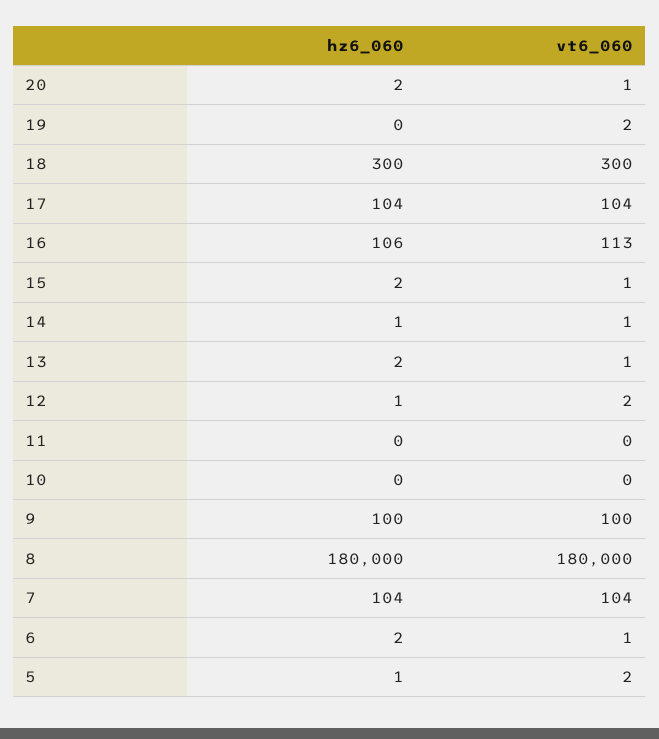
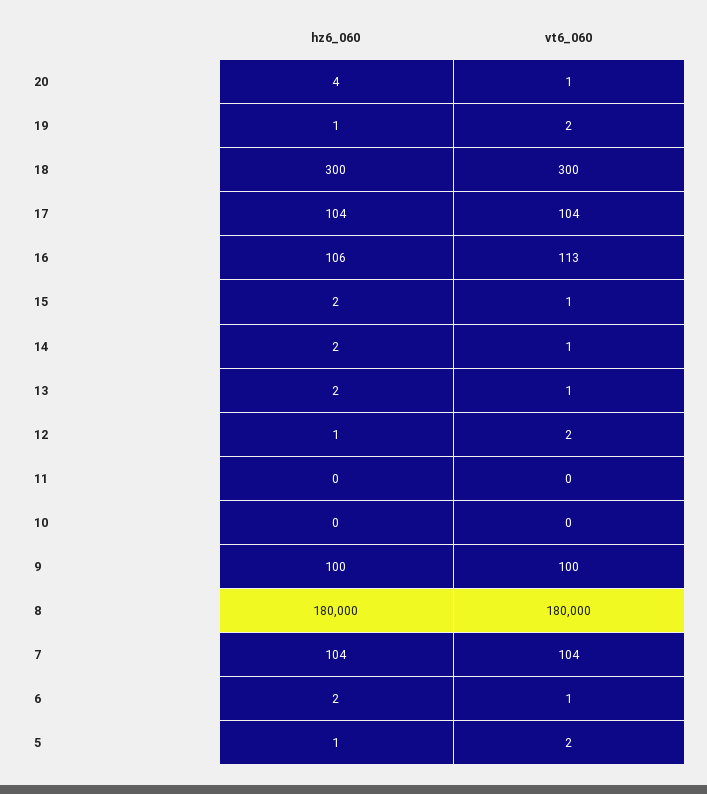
hz6_060, 20: 2 -> 4
hz6_060, 19: 0 -> 1
hz6_060, 14: 1 -> 2

